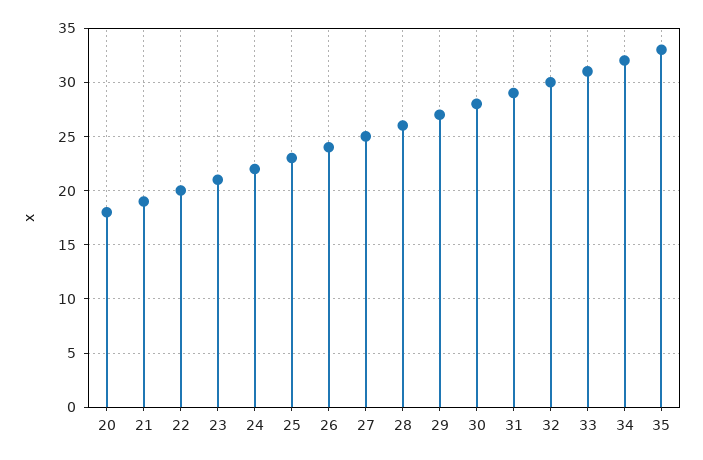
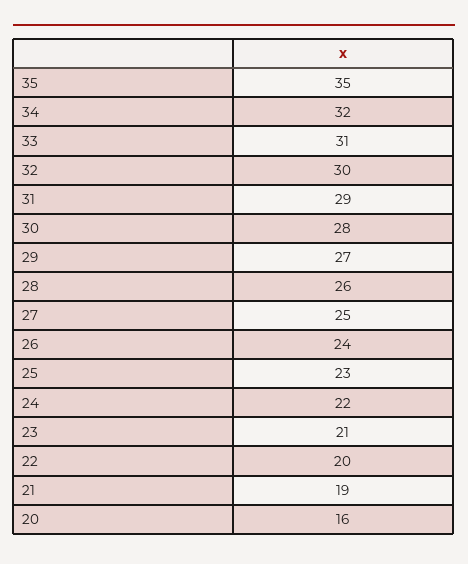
20: 18 -> 16
35: 33 -> 35

